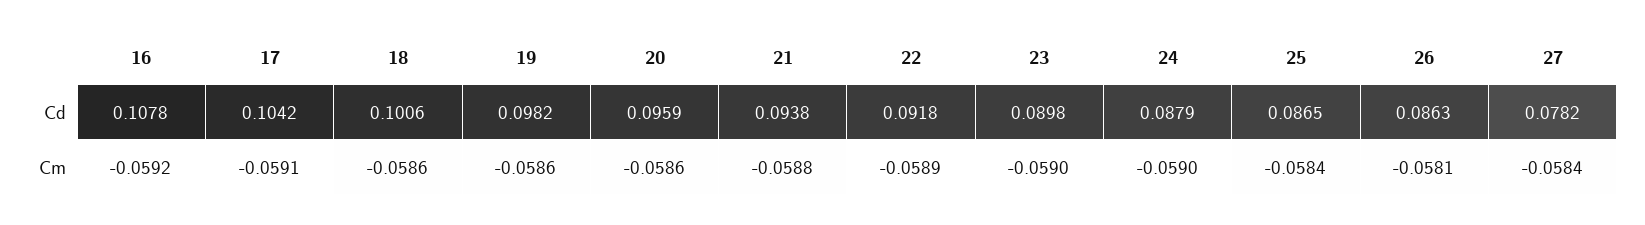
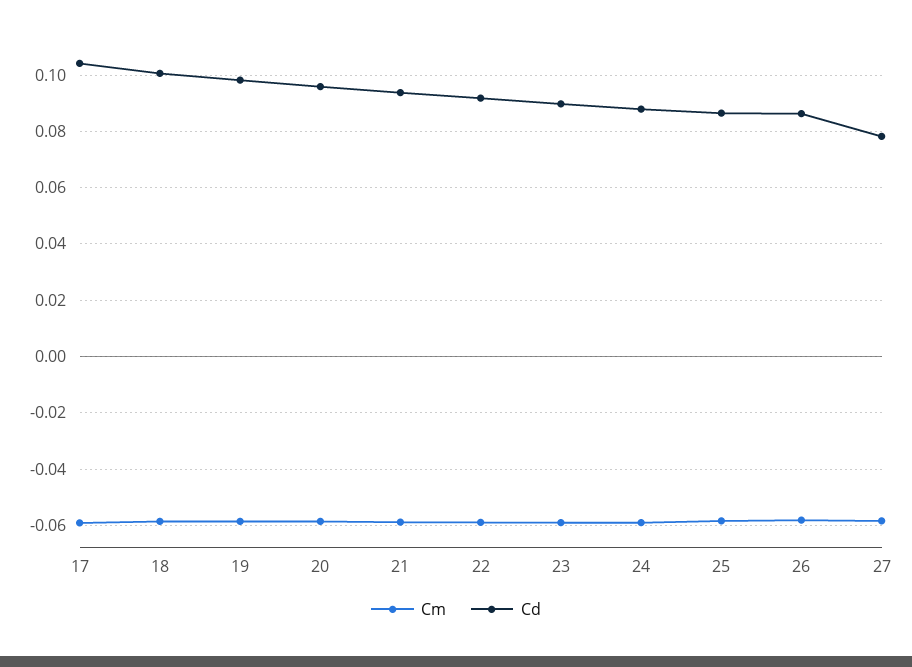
Cd, 16: 0.1078 -> none
Cm, 16: -0.0592 -> none

